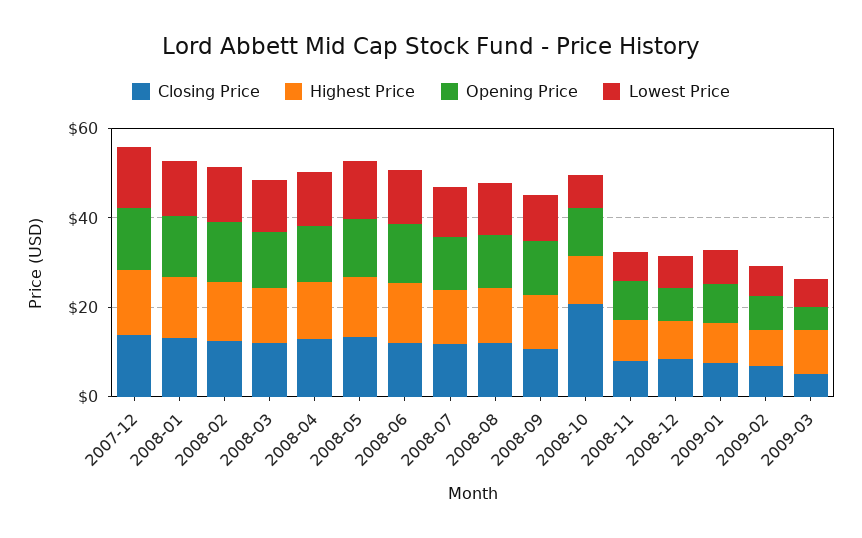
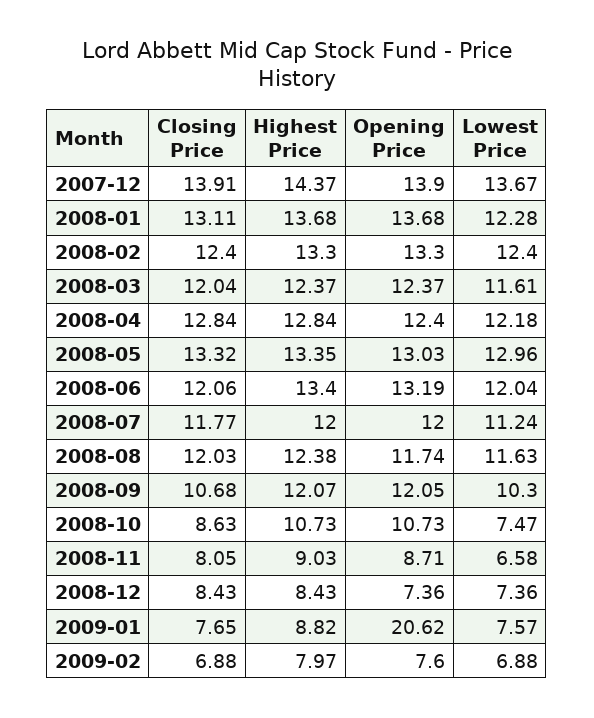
Closing Price, 2008-10: 20 -> 8.63
Opening Price, 2009-01: 10 -> 20.62
Closing Price, 2009-03: 5 -> none
Highest Price, 2009-03: 10 -> none
Opening Price, 2009-03: 5 -> none
Lowest Price, 2009-03: 5 -> none

